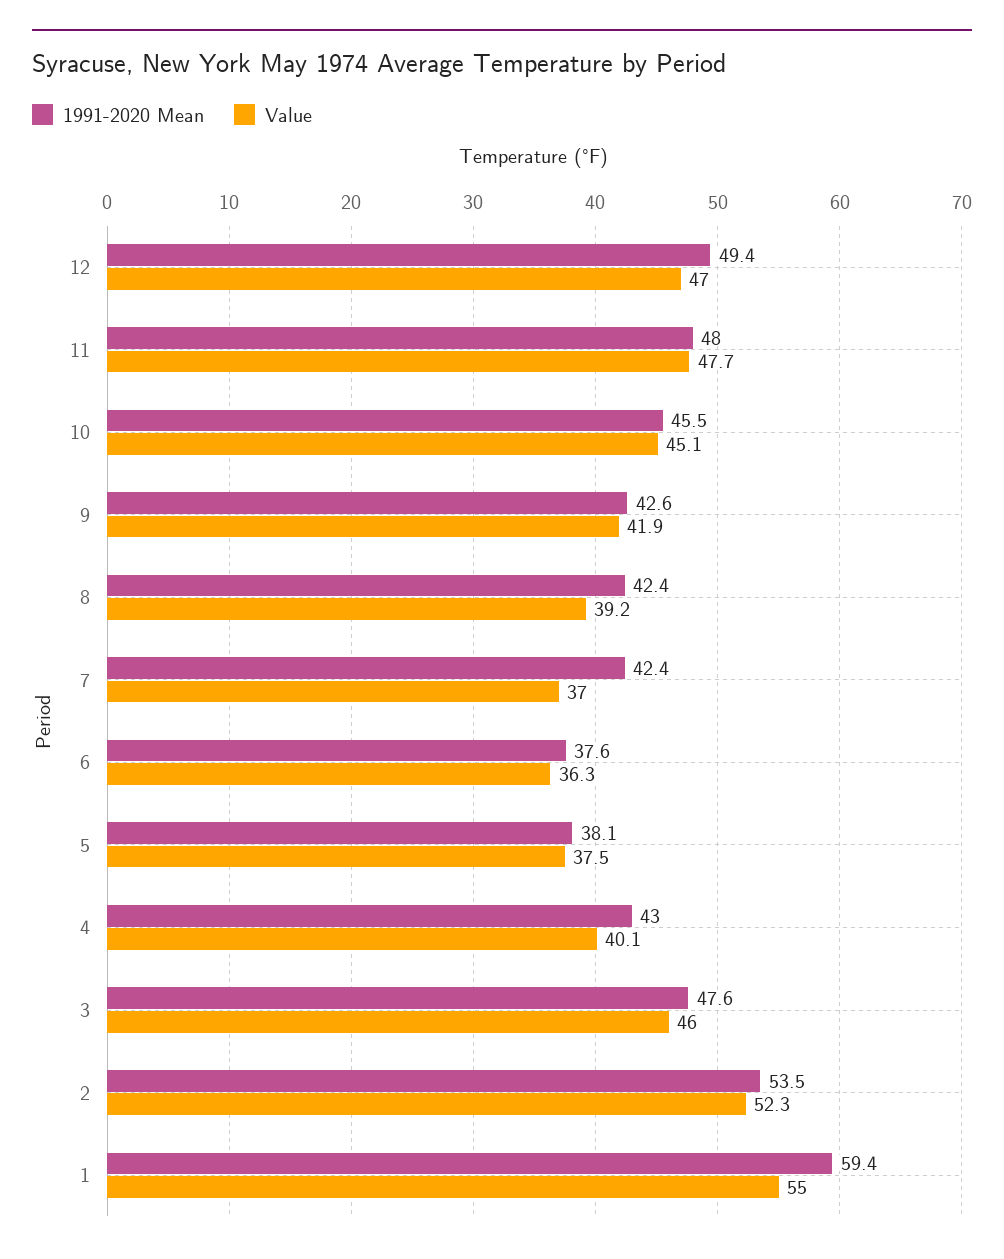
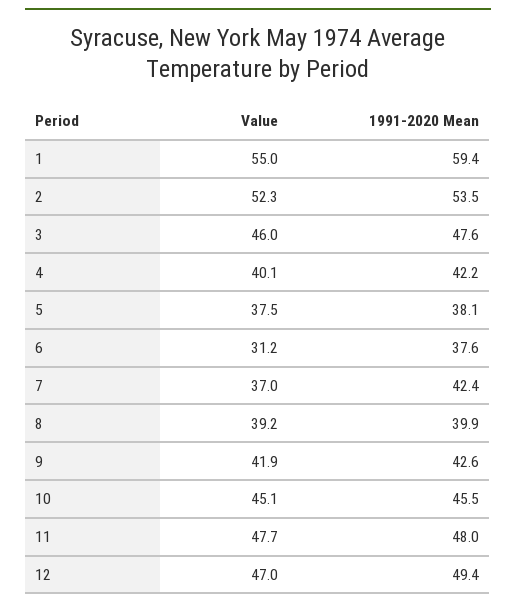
1991-2020 Mean, 8: 42.4 -> 39.9
Value, 6: 36.3 -> 31.2
1991-2020 Mean, 4: 43 -> 42.2

